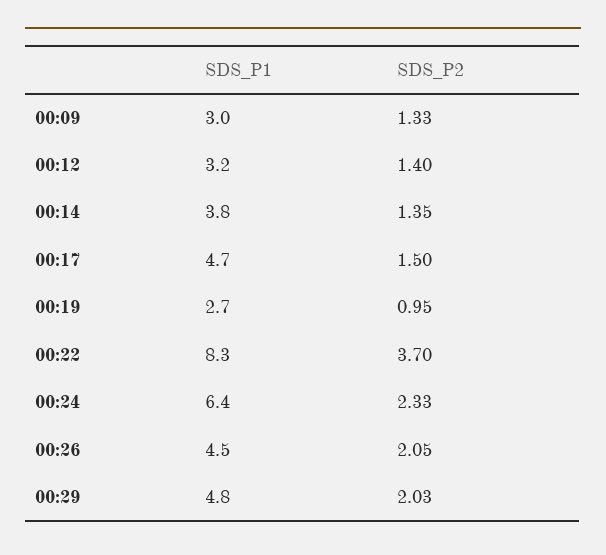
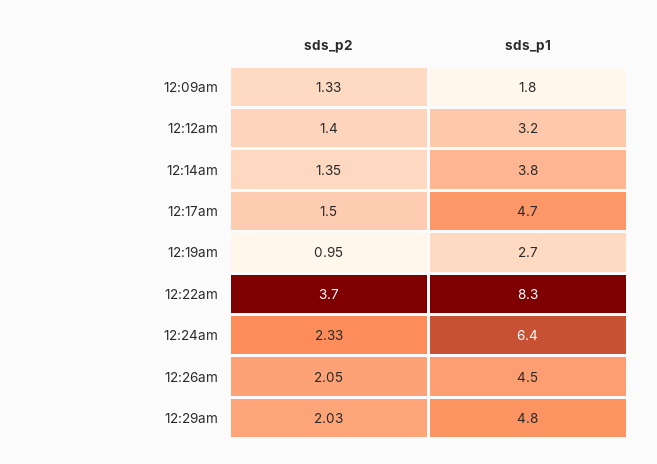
SDS_P1, 00:09: 3 -> 1.8

